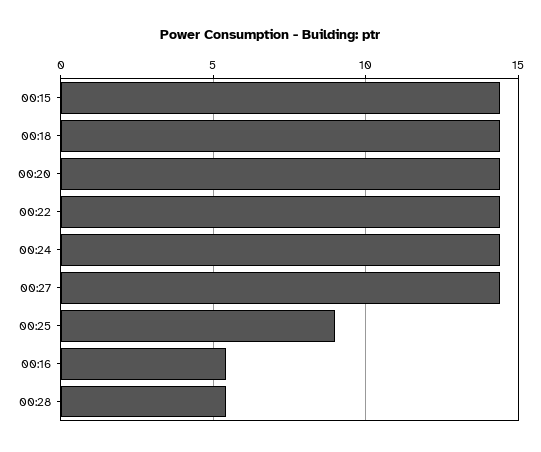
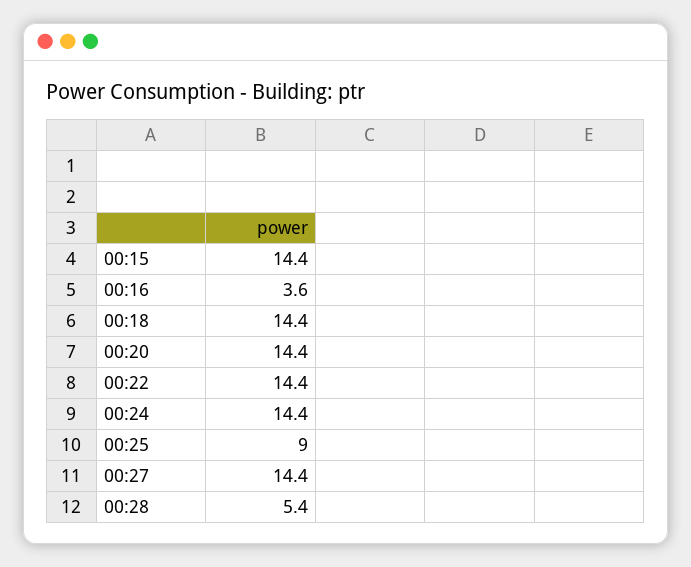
00:16: 5.5 -> 3.6

